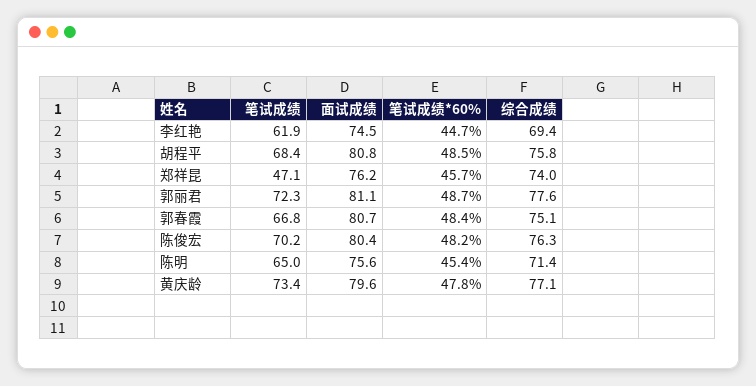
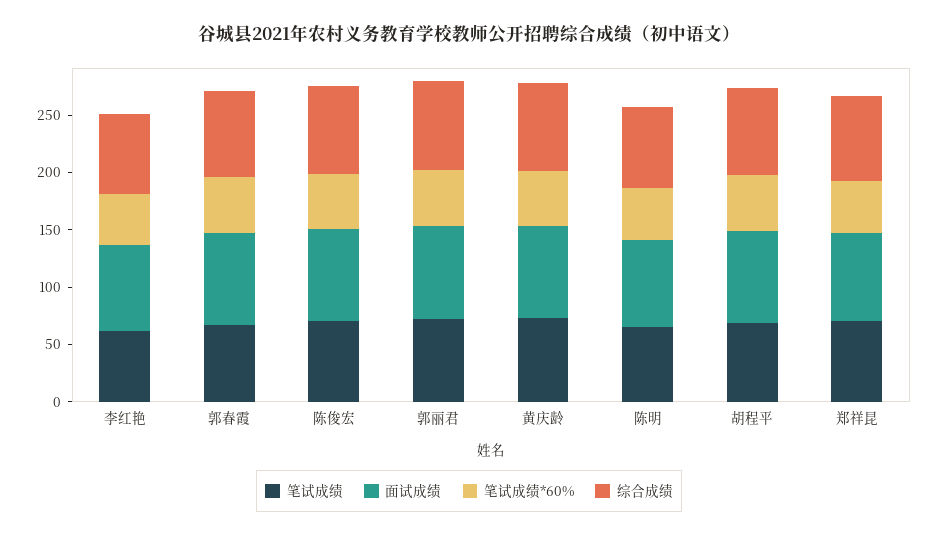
笔试成绩, 郑祥昆: 47.1 -> 70

